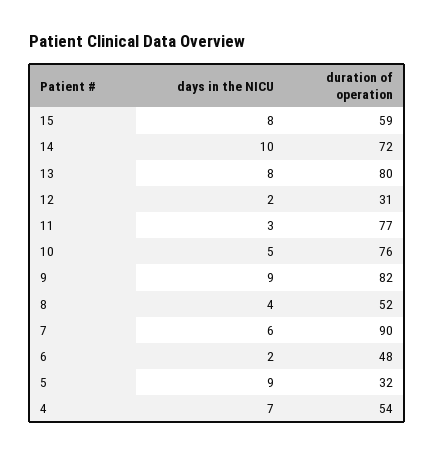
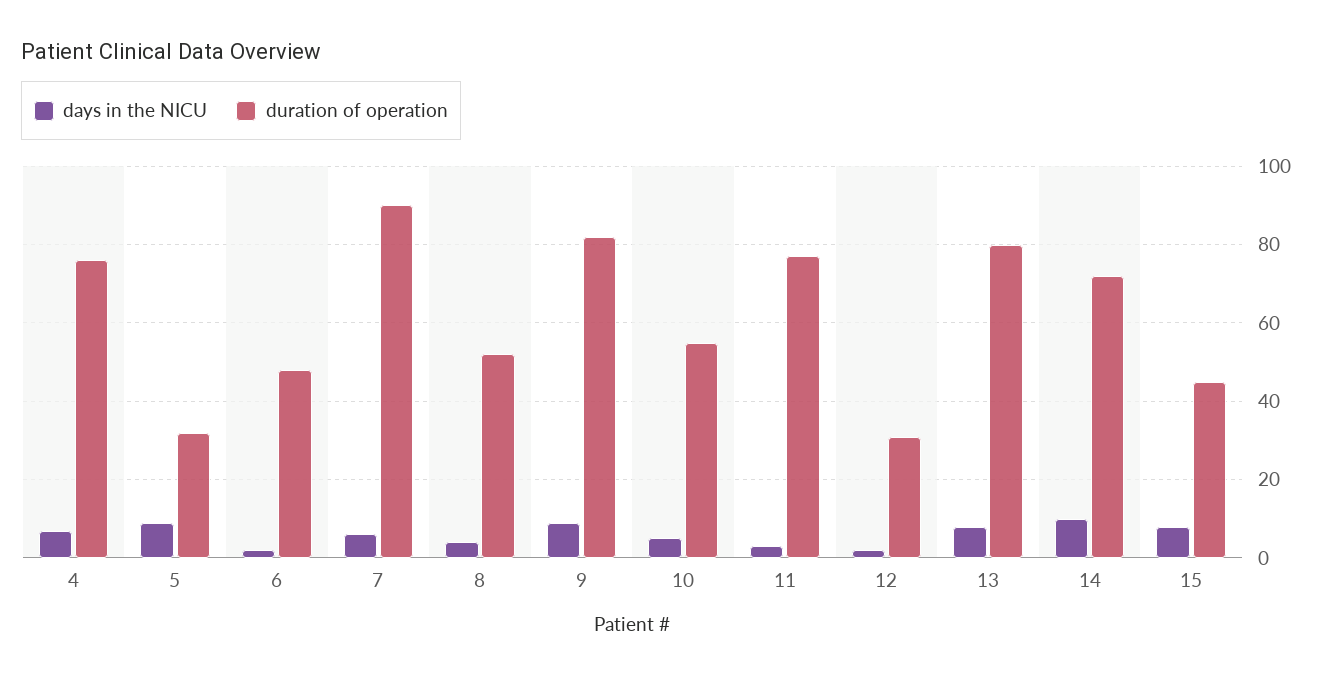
duration of operation, 15: 59 -> 45
duration of operation, 10: 76 -> 55
duration of operation, 4: 54 -> 75

